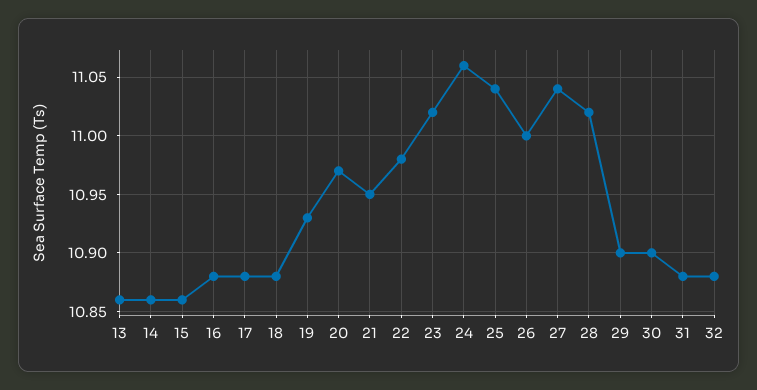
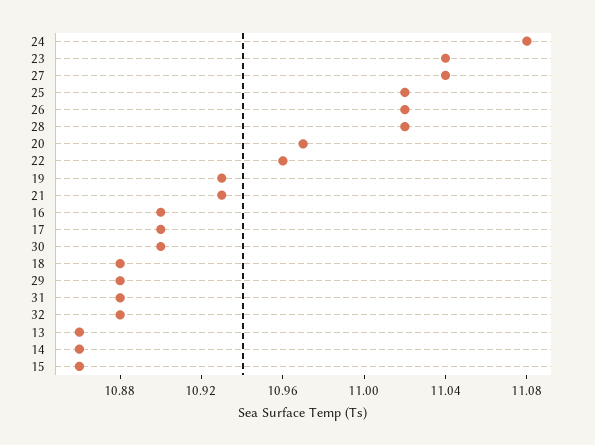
16: 10.88 -> 10.9
17: 10.88 -> 10.9
21: 10.95 -> 10.93
22: 10.98 -> 10.96
23: 11.02 -> 11.04
24: 11.06 -> 11.08
25: 11.04 -> 11.02
26: 11 -> 11.02
29: 10.9 -> 10.88

